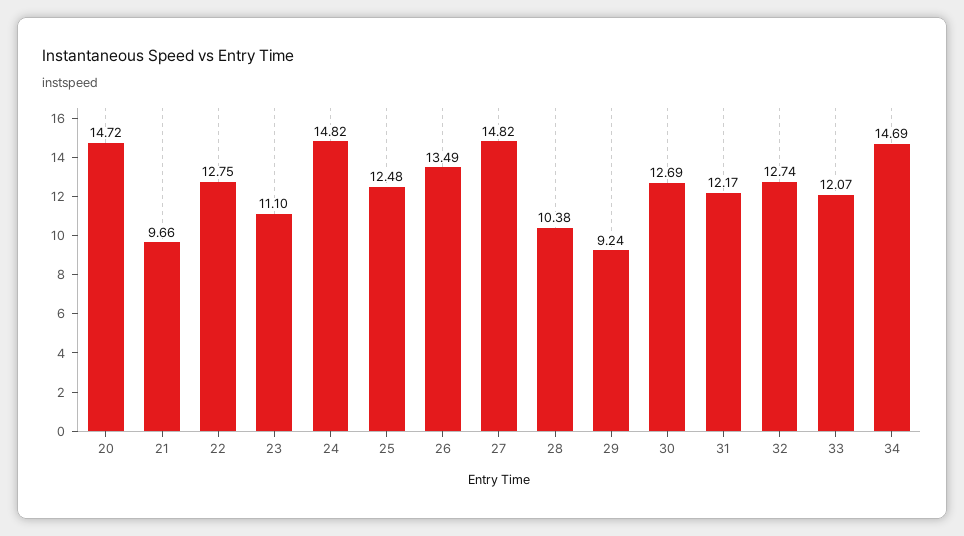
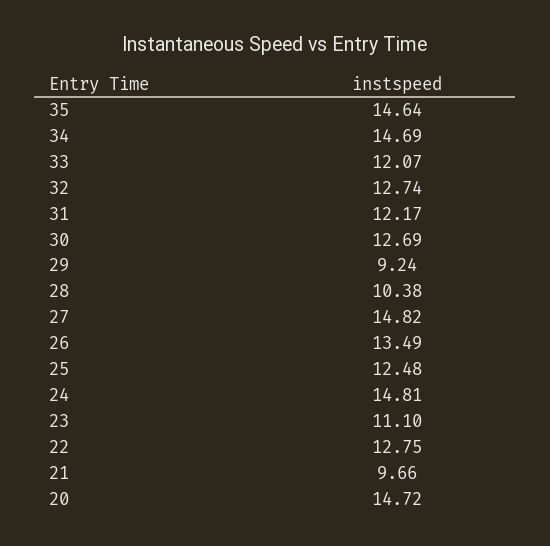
24: 14.82 -> 14.81
35: none -> 14.64

